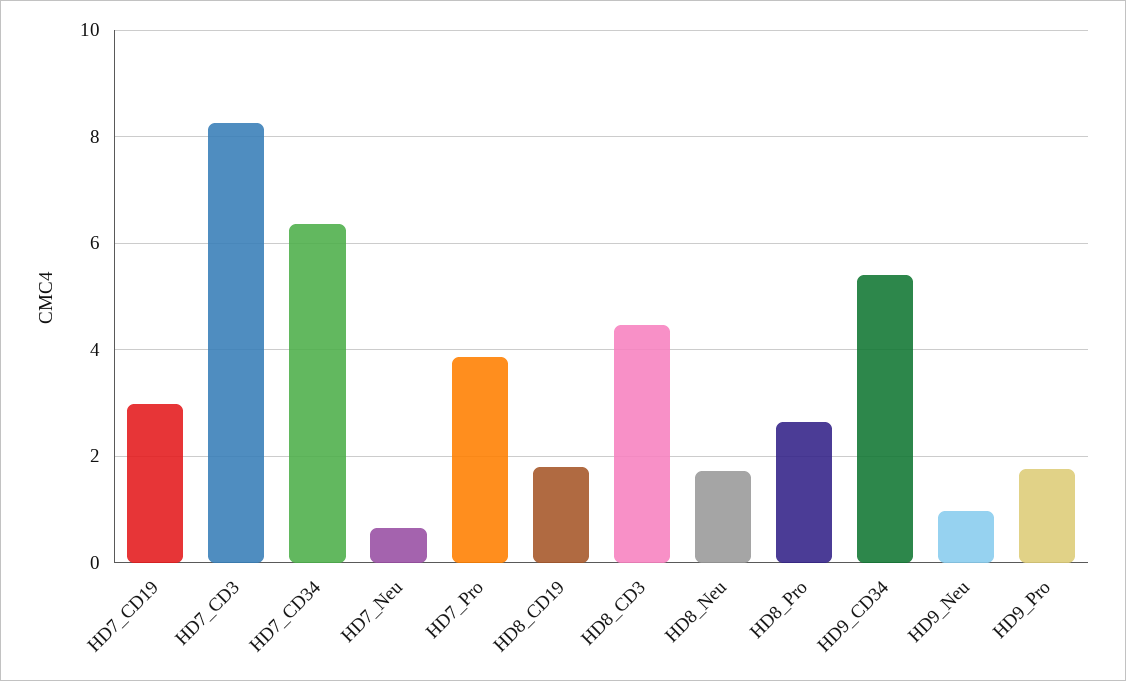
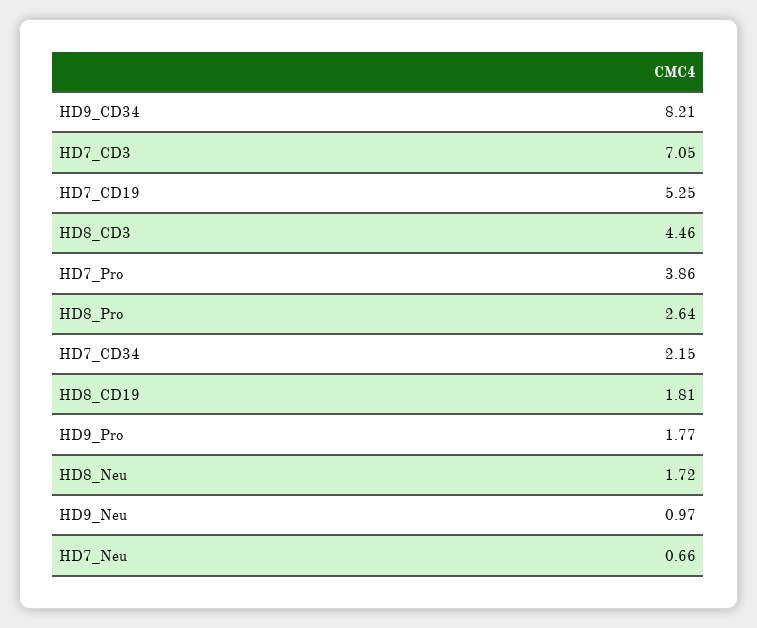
HD7_CD19: 3 -> 5.25
HD7_CD3: 8.2 -> 7.05
HD7_CD34: 6.4 -> 2.15
HD9_CD34: 5.4 -> 8.21

